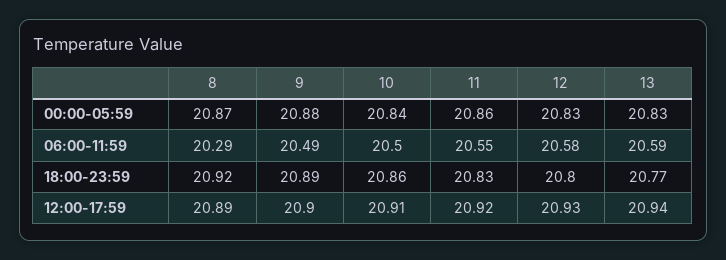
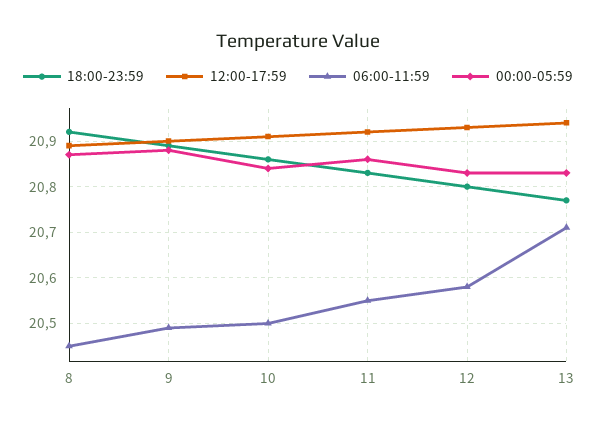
06:00-11:59, 8: 20.29 -> 20.45
06:00-11:59, 13: 20.59 -> 20.7

